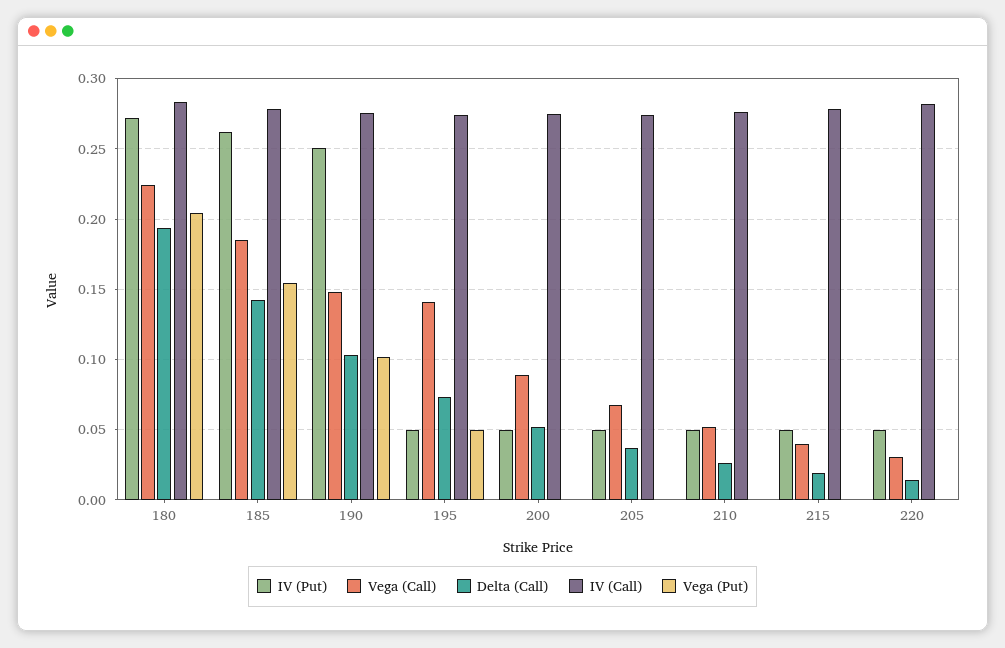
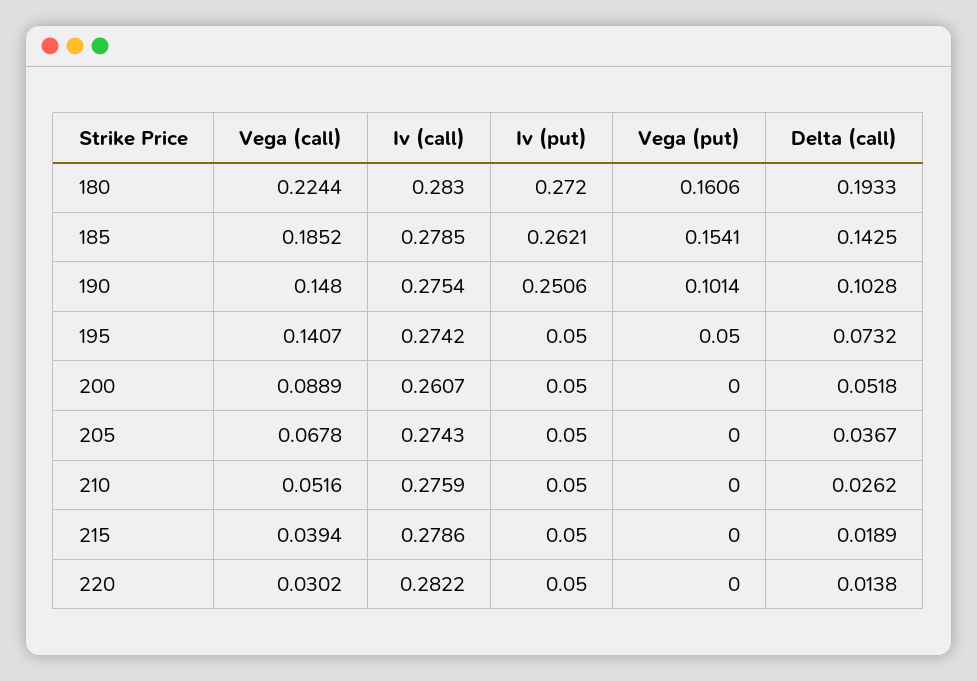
Vega (Put), 180: 0.205 -> 0.1606
IV (Call), 200: 0.275 -> 0.2607

